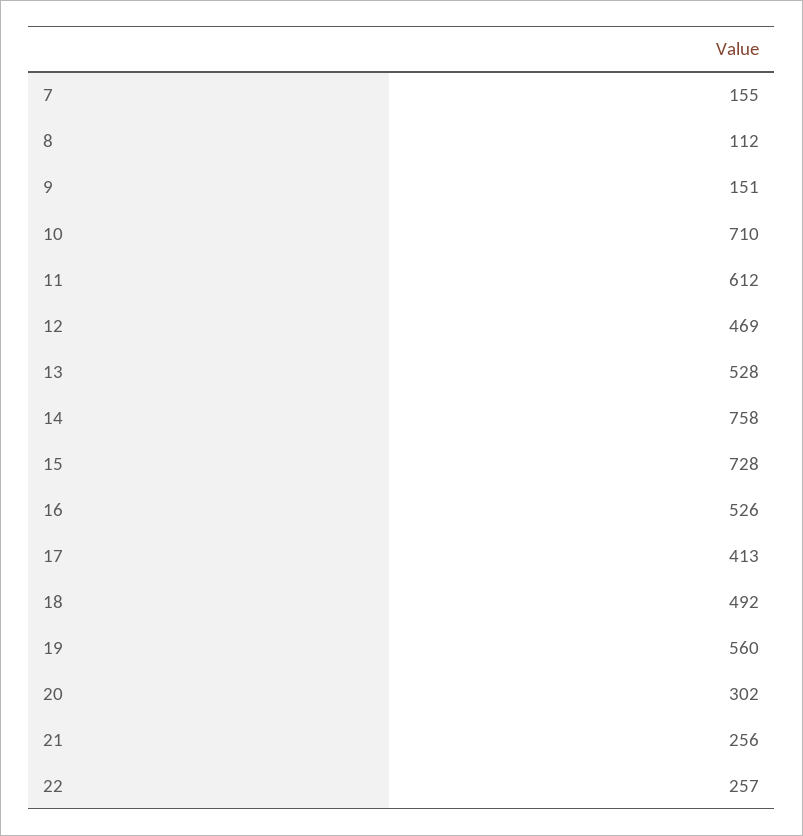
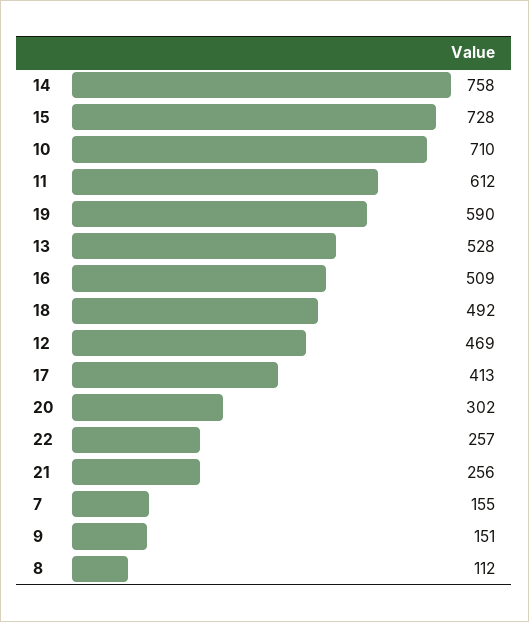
16: 526 -> 509
19: 560 -> 590

